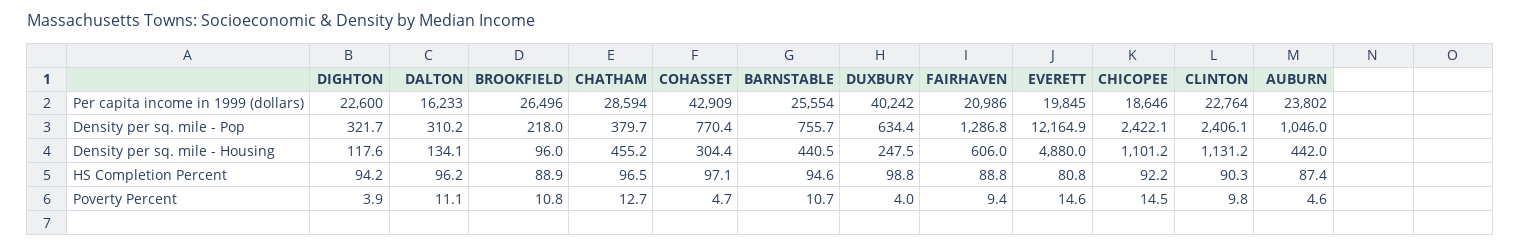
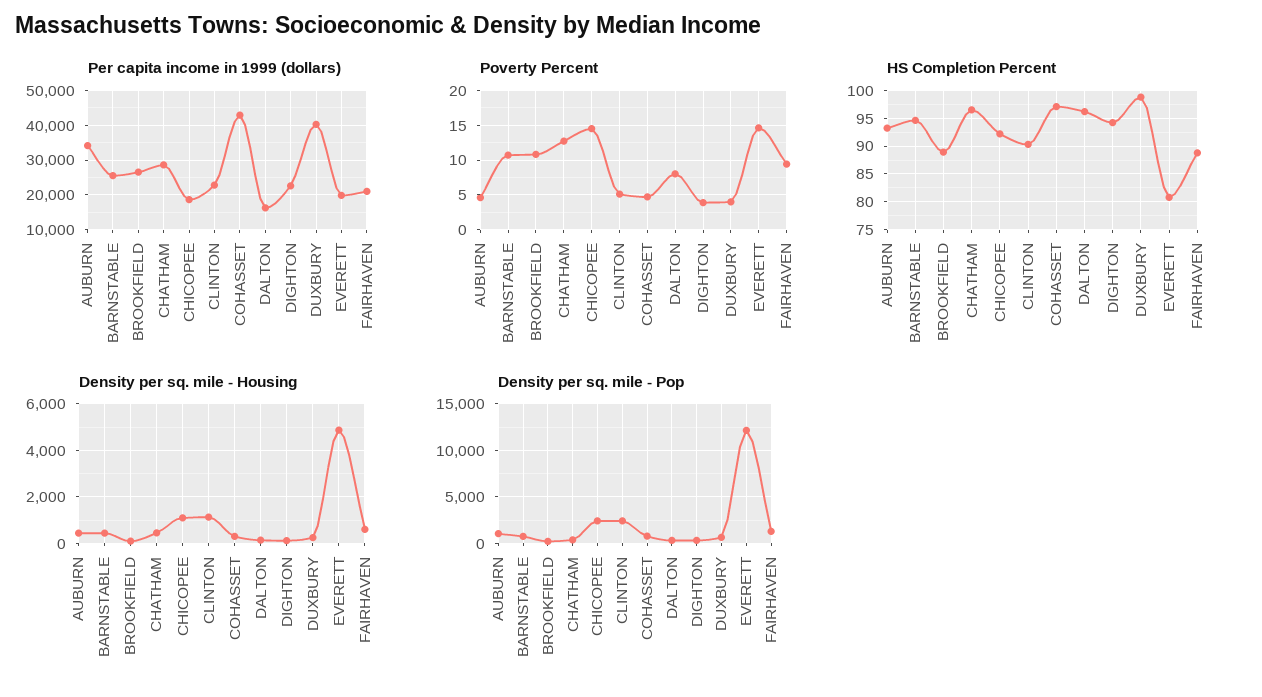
Per capita income in 1999 (dollars), AUBURN: 23802 -> 34000
HS Completion Percent, AUBURN: 87.4 -> 92.5
Poverty Percent, DALTON: 11.1 -> 8
Poverty Percent, CLINTON: 9.8 -> 5

